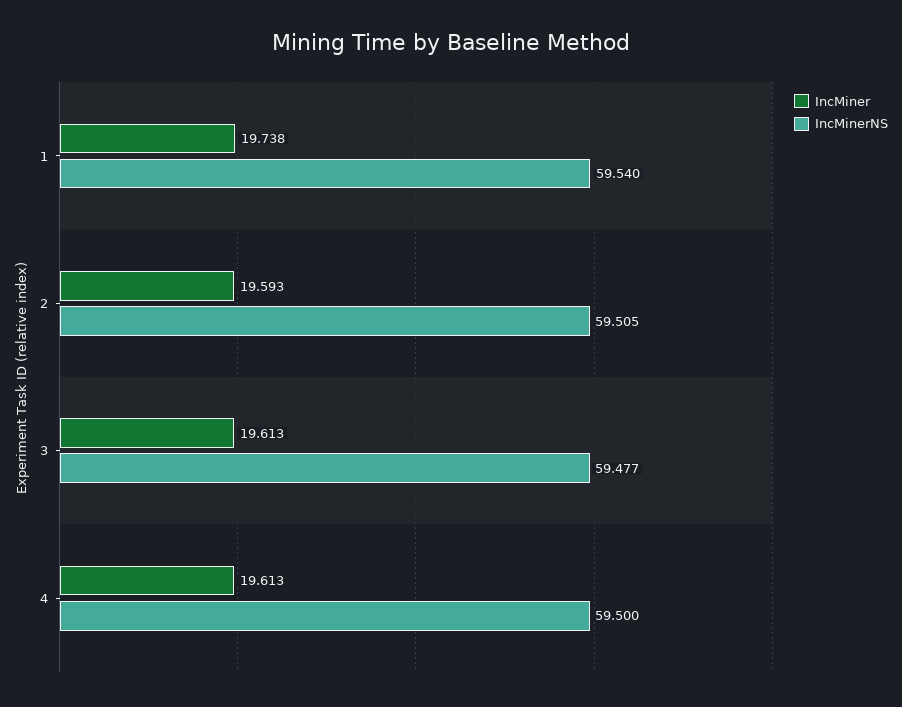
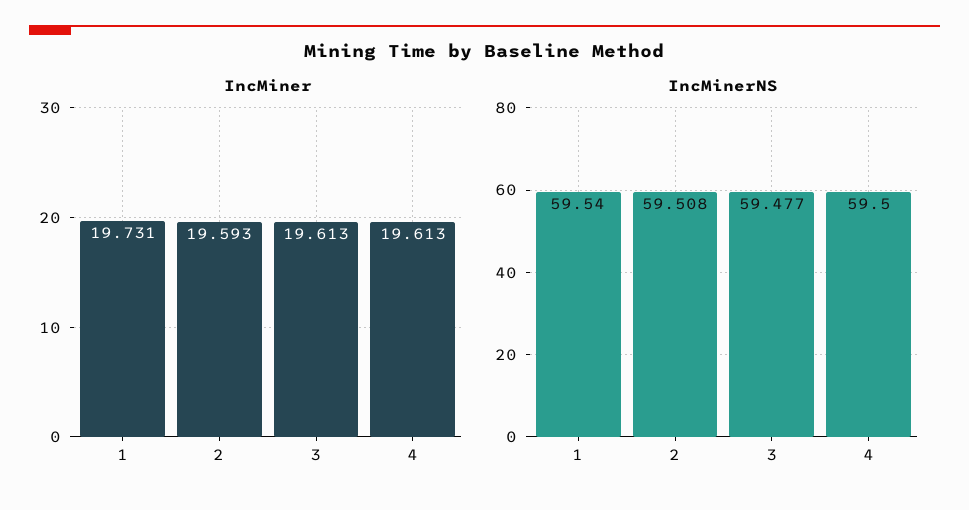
IncMiner, 1: 19.738 -> 19.731
IncMinerNS, 2: 59.505 -> 59.508

